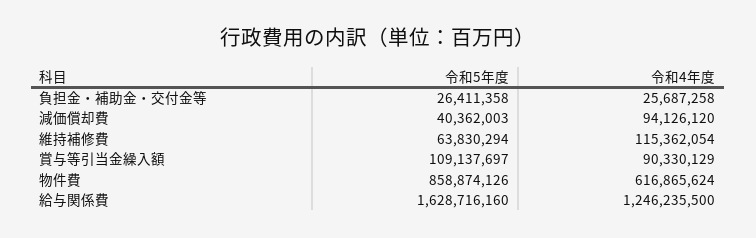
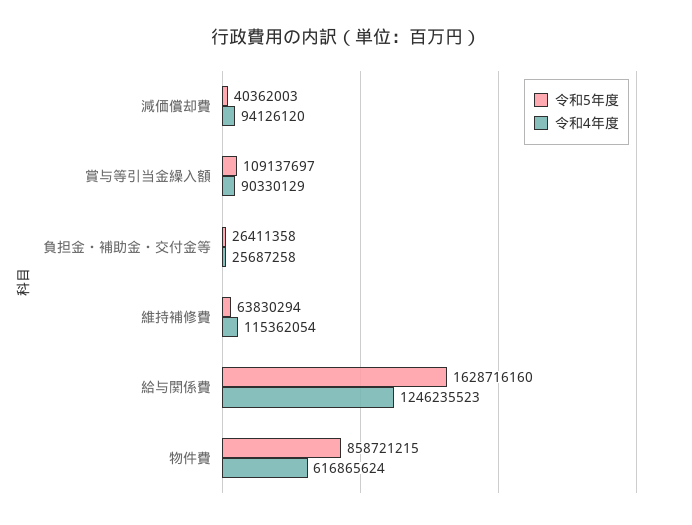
令和5年度, 物件費: 858874126 -> 858721215
令和4年度, 給与関係費: 1246235500 -> 1246235523

